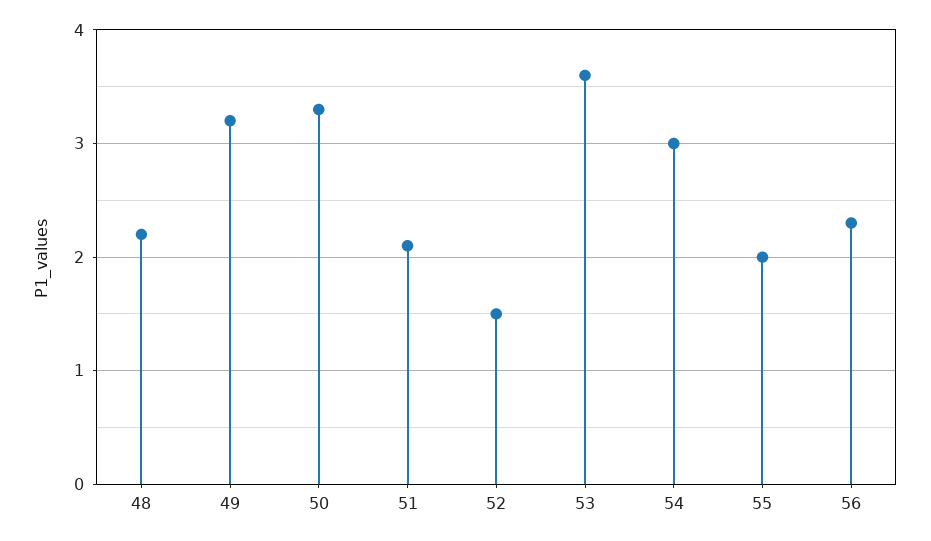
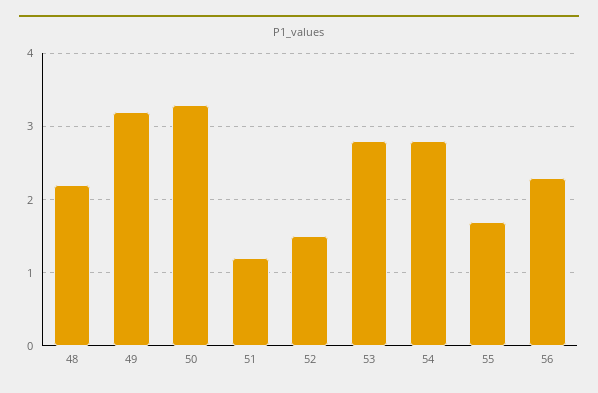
51: 2.1 -> 1.2
53: 3.6 -> 2.8
54: 3 -> 2.8
55: 2 -> 1.7

